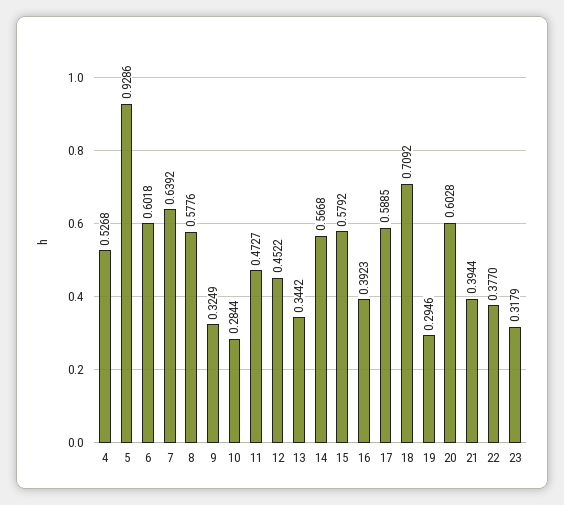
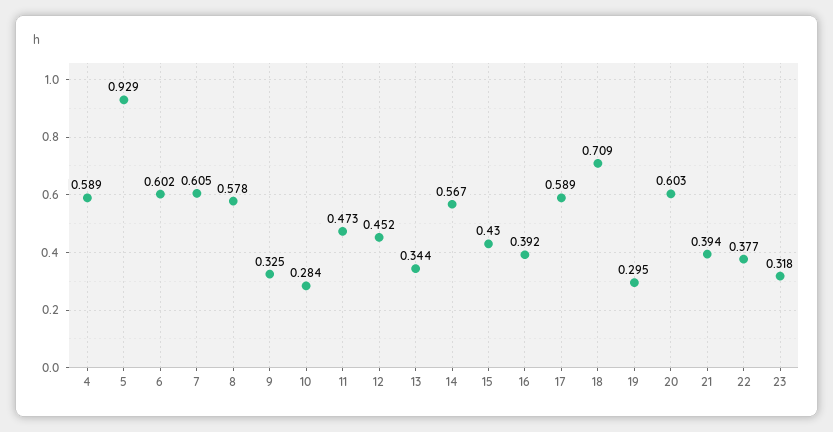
4: 0.5268 -> 0.589
7: 0.6392 -> 0.605
15: 0.5792 -> 0.43

